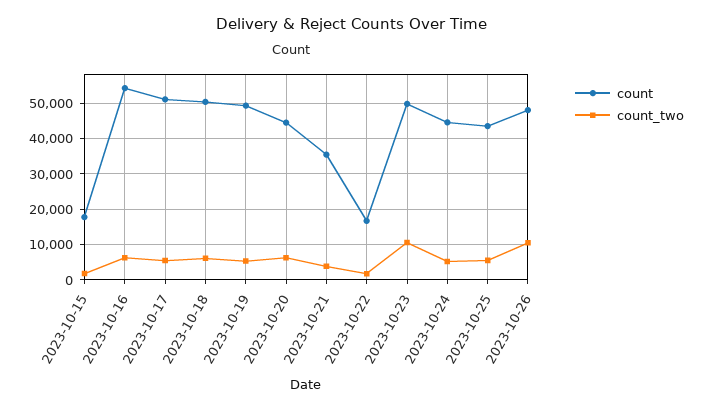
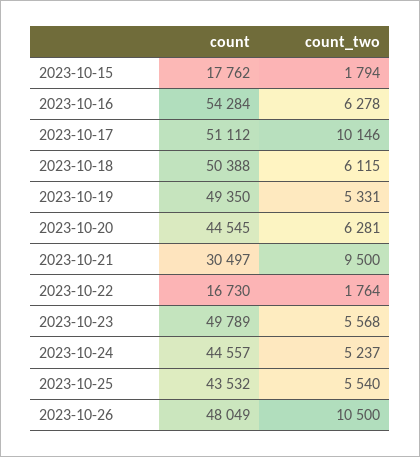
count_two, 2023-10-17: 6000 -> 10146
count, 2023-10-21: 36000 -> 30497
count_two, 2023-10-21: 4000 -> 9500
count_two, 2023-10-23: 10000 -> 5568

